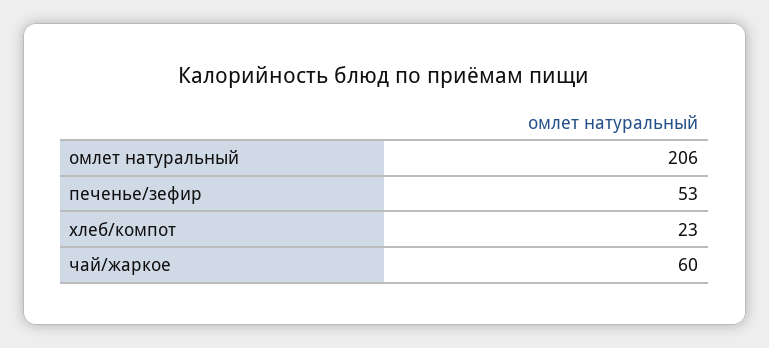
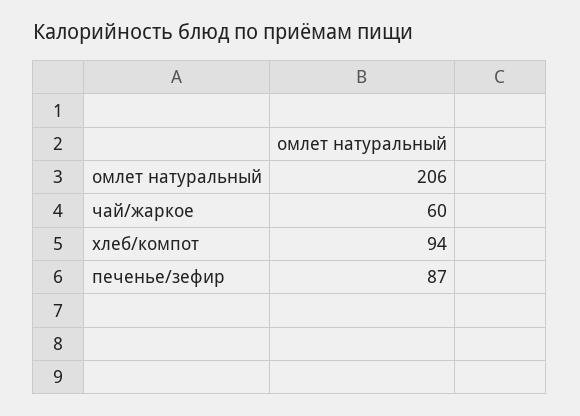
печенье/зефир: 53 -> 87
хлеб/компот: 23 -> 94

